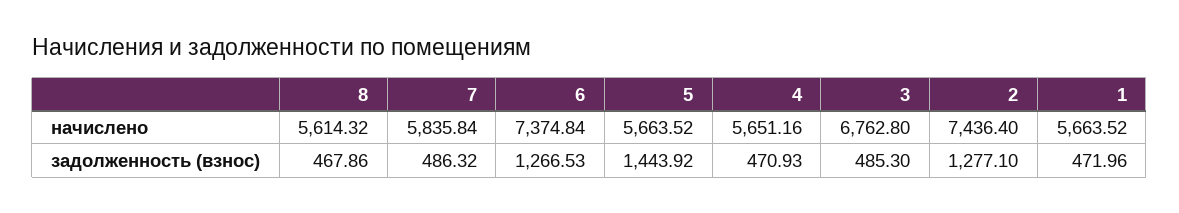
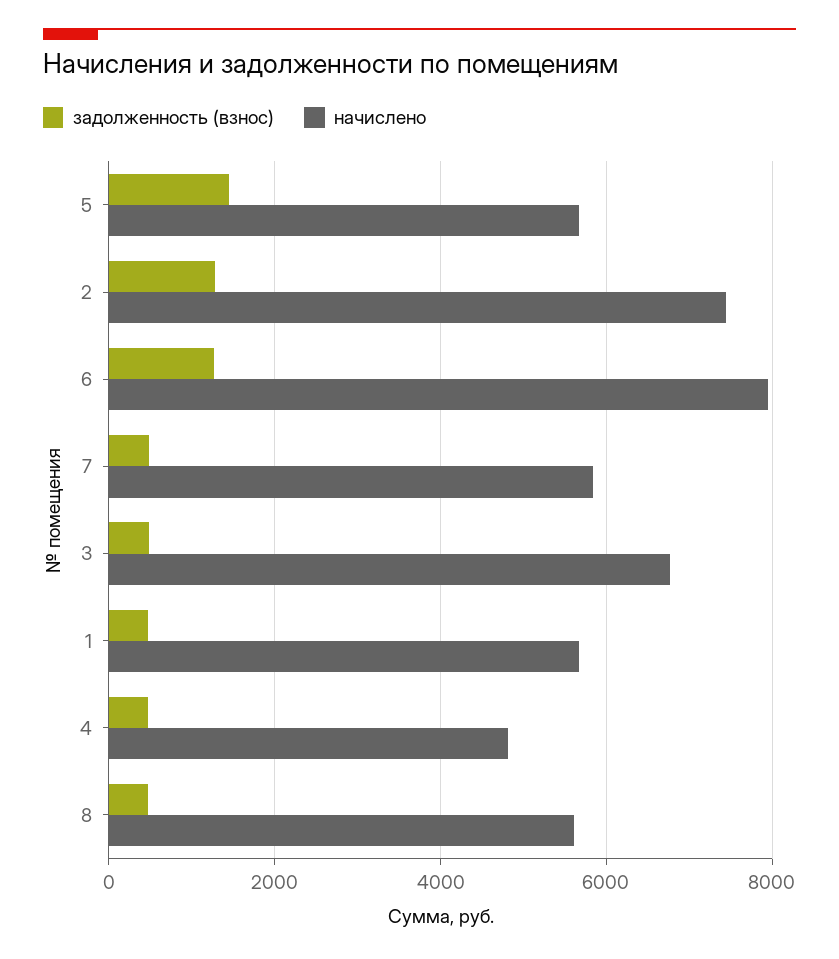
начислено, 6: 7374.84 -> 8000
начислено, 4: 5651.16 -> 4800

